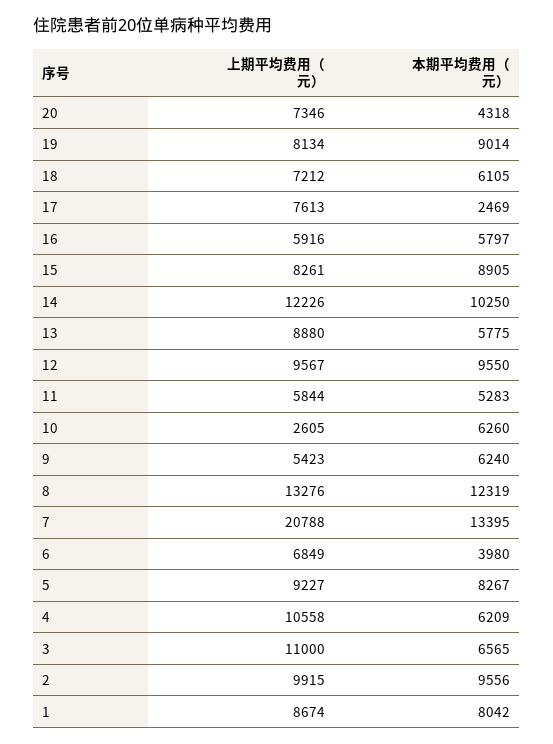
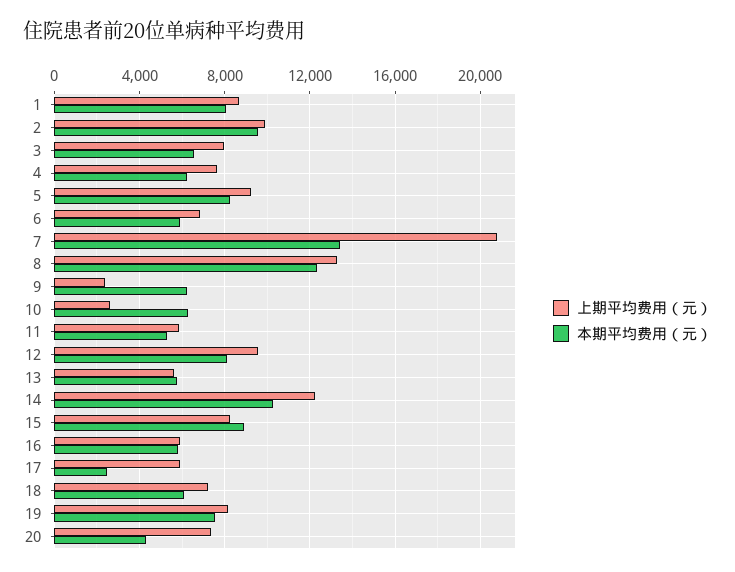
本期平均费用（元）, 19: 9014 -> 7500
上期平均费用（元）, 17: 7613 -> 6000
上期平均费用（元）, 13: 8880 -> 5500
本期平均费用（元）, 12: 9550 -> 8000
上期平均费用（元）, 9: 5423 -> 2500
本期平均费用（元）, 6: 3980 -> 6000
上期平均费用（元）, 4: 10558 -> 7500
上期平均费用（元）, 3: 11000 -> 8000

